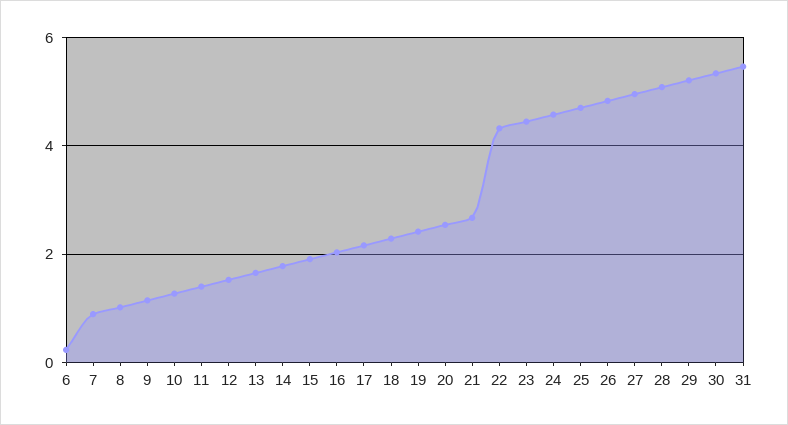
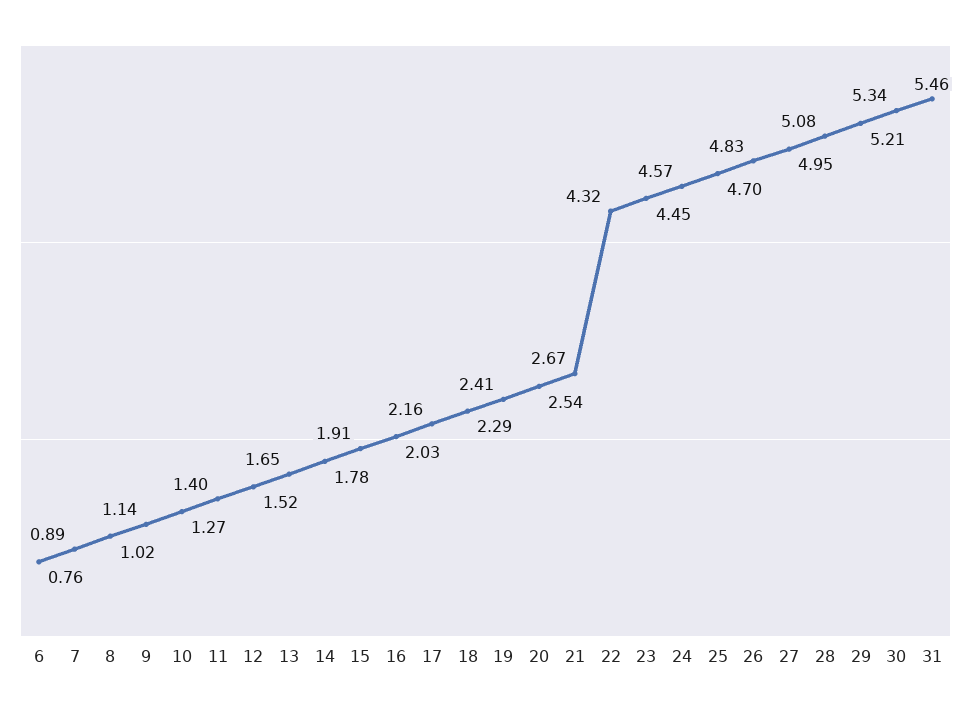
6: 0.2 -> 0.76

